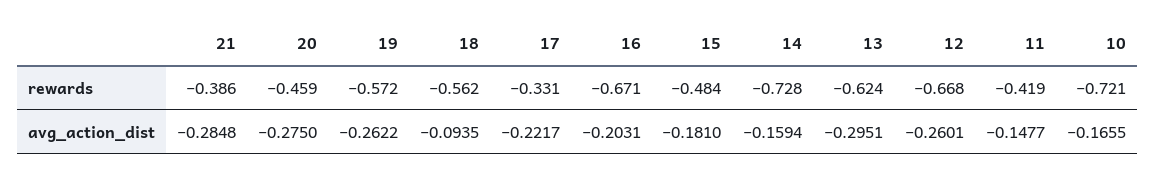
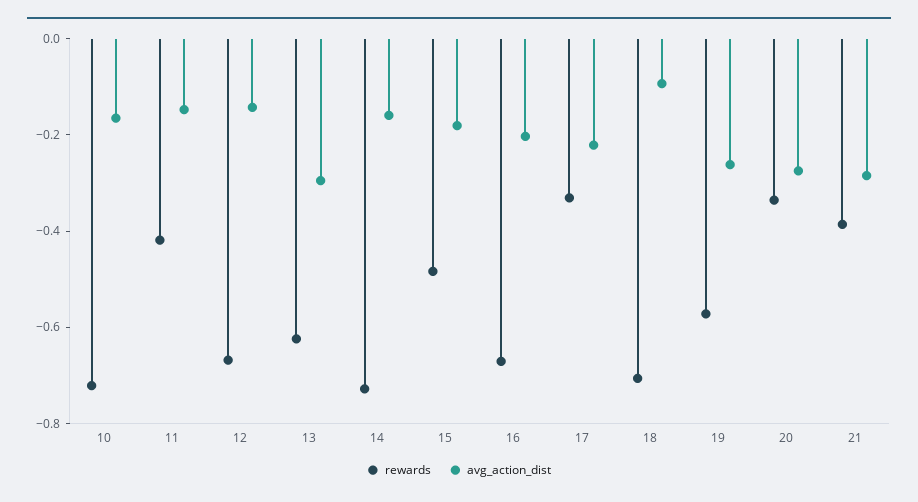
rewards, 20: -0.459 -> -0.35
rewards, 18: -0.562 -> -0.7
avg_action_dist, 12: -0.2601 -> -0.15

